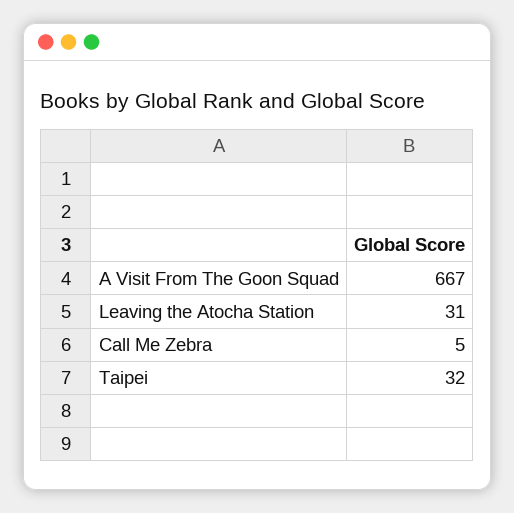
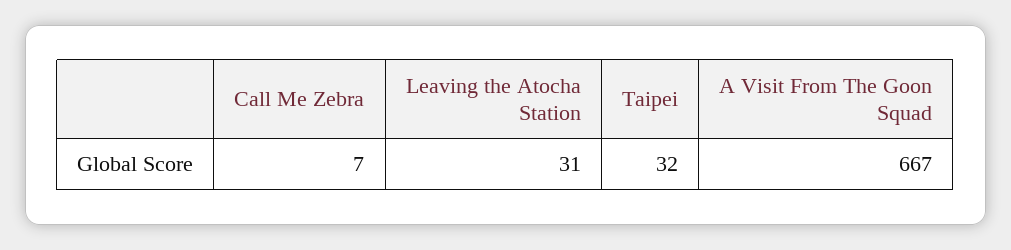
Call Me Zebra: 5 -> 7

